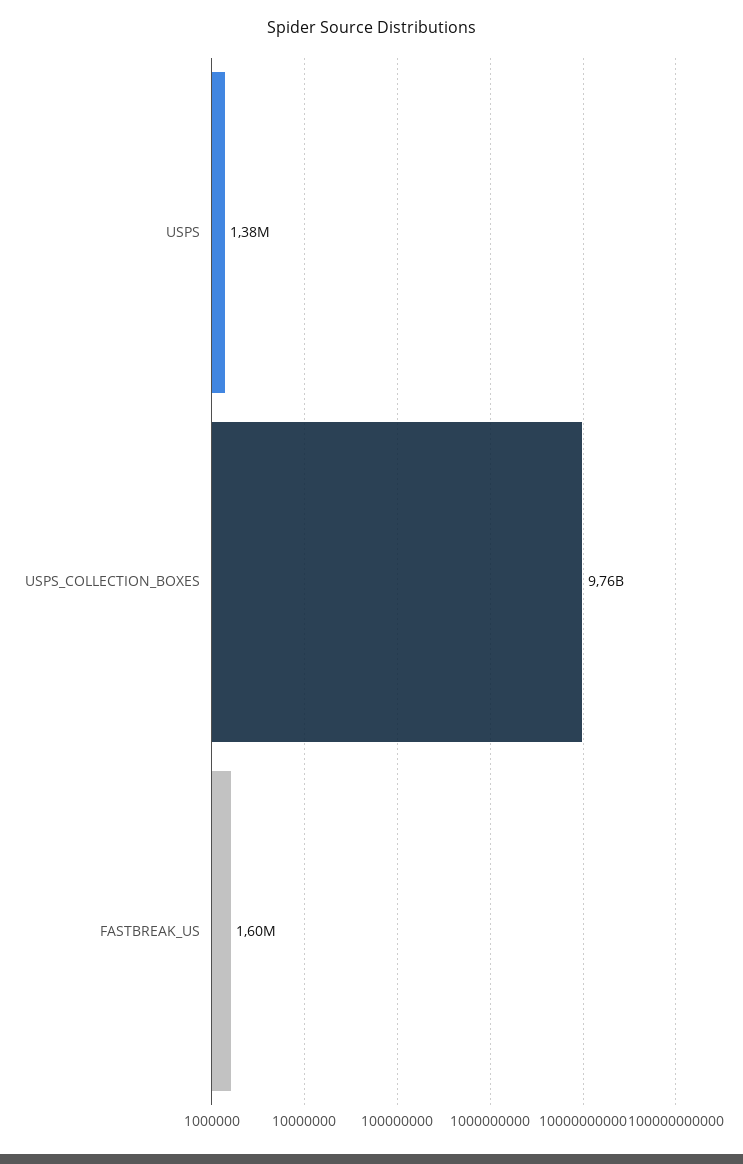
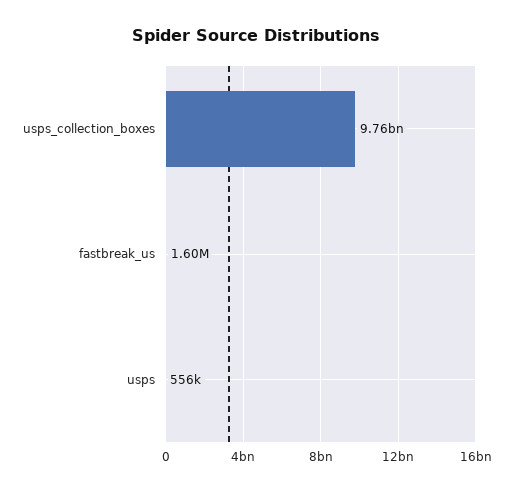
USPS: 1380000 -> 556000

